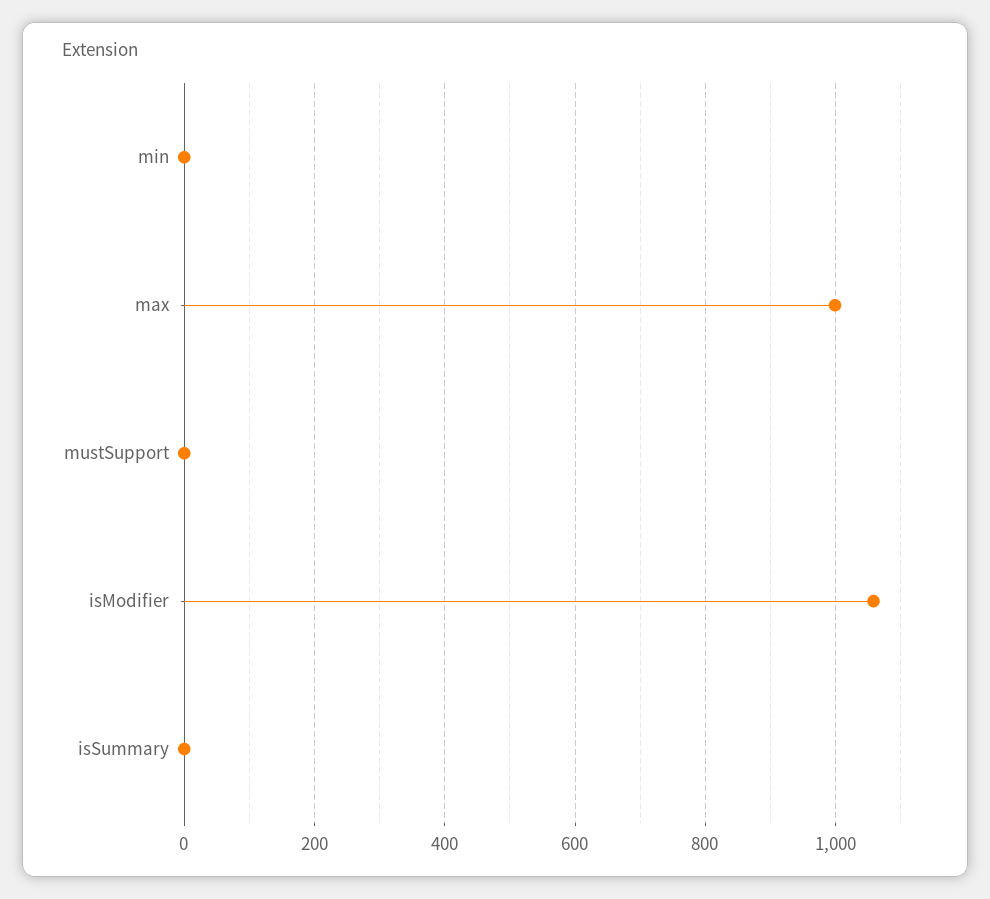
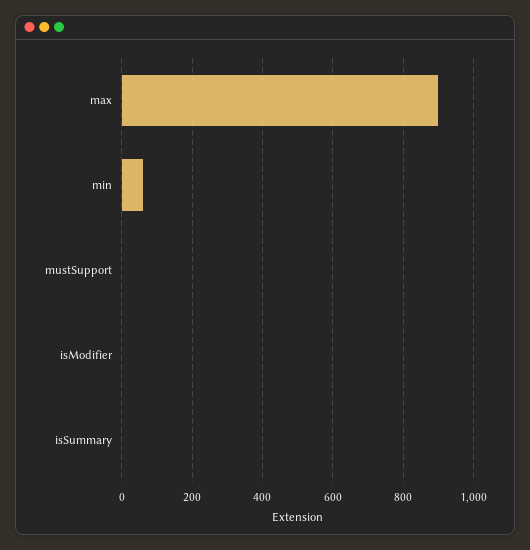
min: 0 -> 60
max: 1000 -> 900
isModifier: 1060 -> 0

